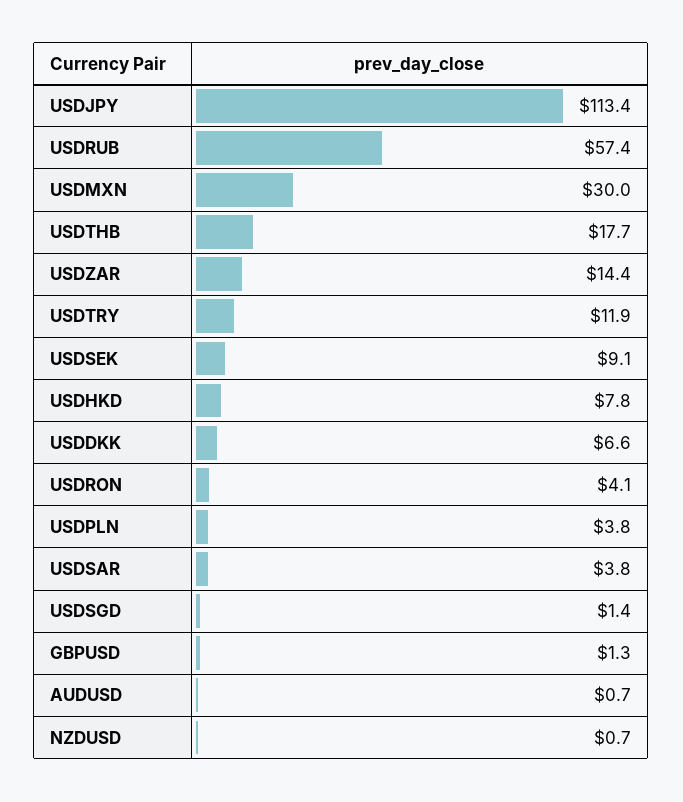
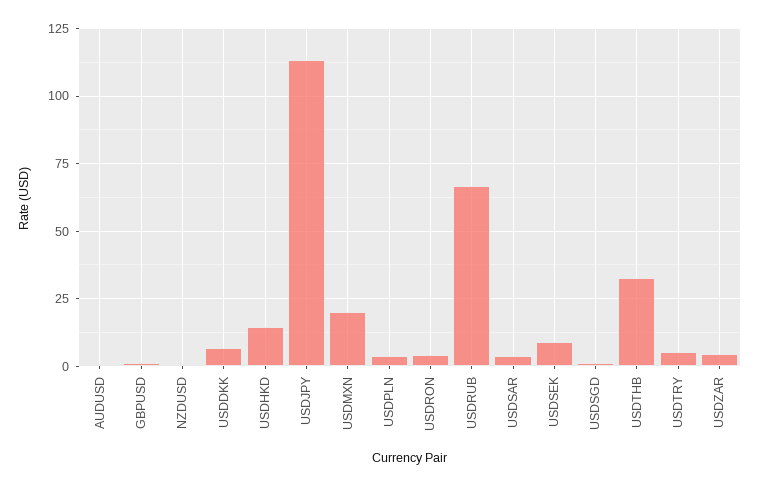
USDRUB: 57.4 -> 67.5
USDMXN: 30 -> 20
USDTHB: 17.7 -> 32.5
USDZAR: 14.4 -> 5
USDTRY: 11.9 -> 5
USDHKD: 7.8 -> 15

